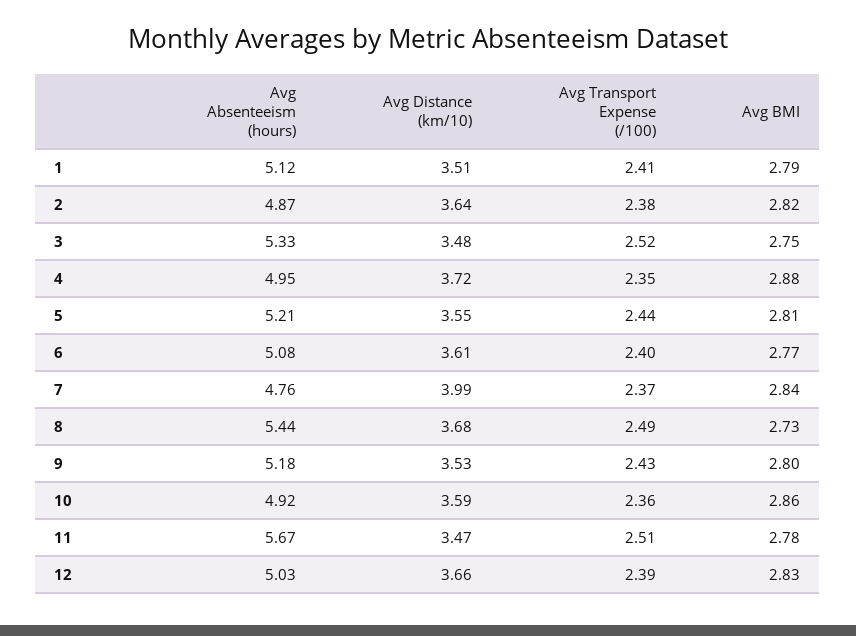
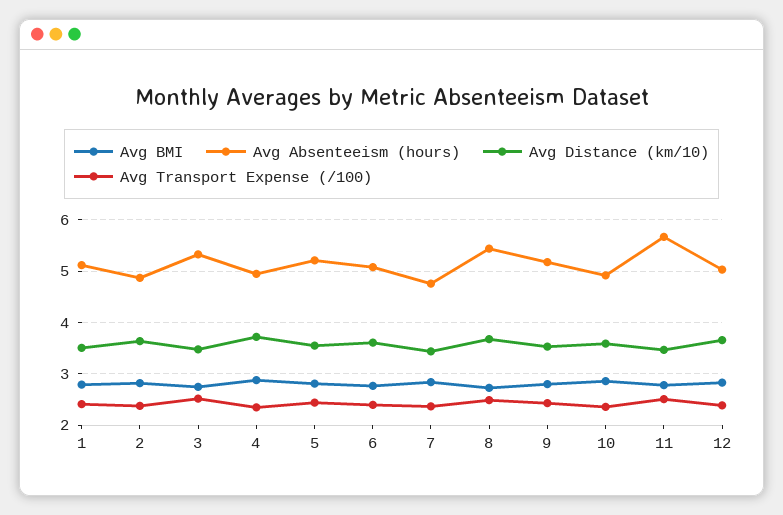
Avg Distance (km/10), 7: 3.99 -> 3.4

